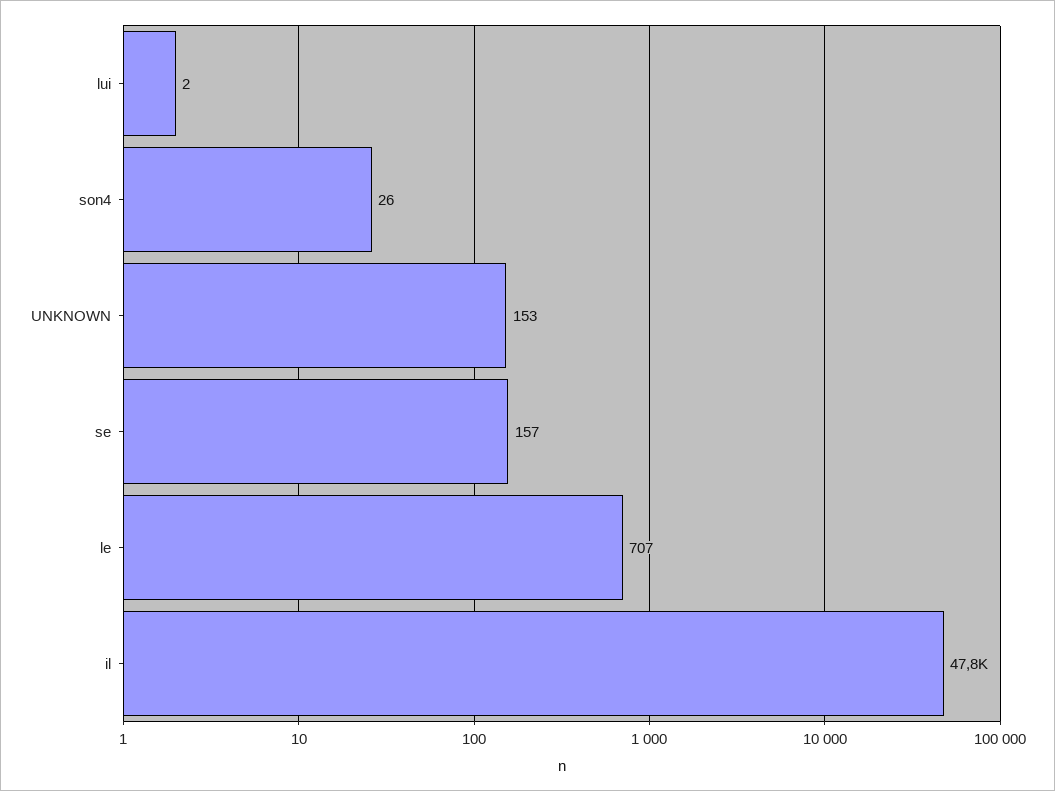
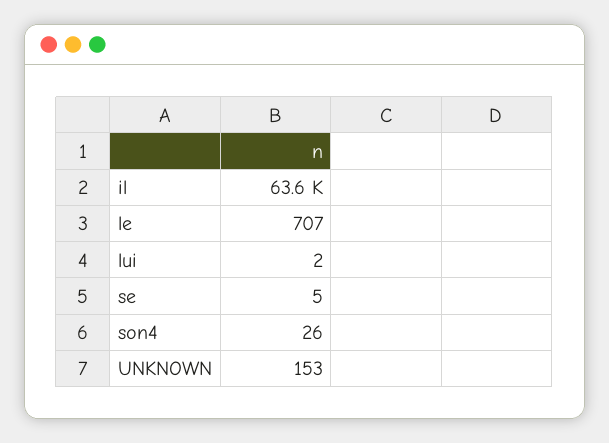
se: 157 -> 5
il: 47800 -> 63600

